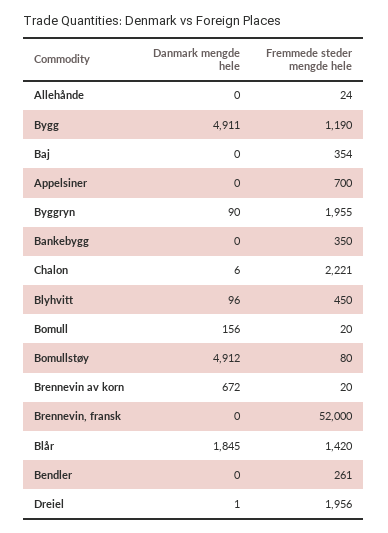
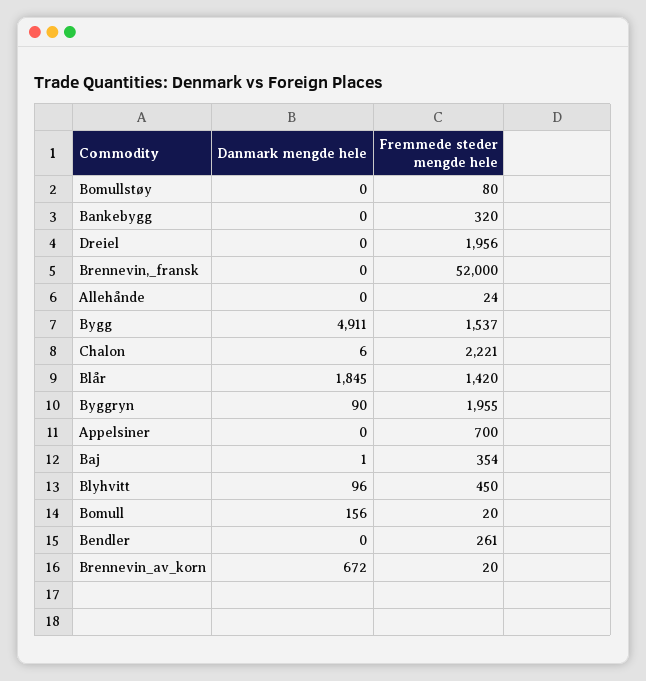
Fremmede steder mengde hele, Bygg: 1190 -> 1537
Danmark mengde hele, Baj: 0 -> 1
Fremmede steder mengde hele, Bankebygg: 350 -> 320
Danmark mengde hele, Bomullstøy: 4912 -> 0
Danmark mengde hele, Dreiel: 1 -> 0

